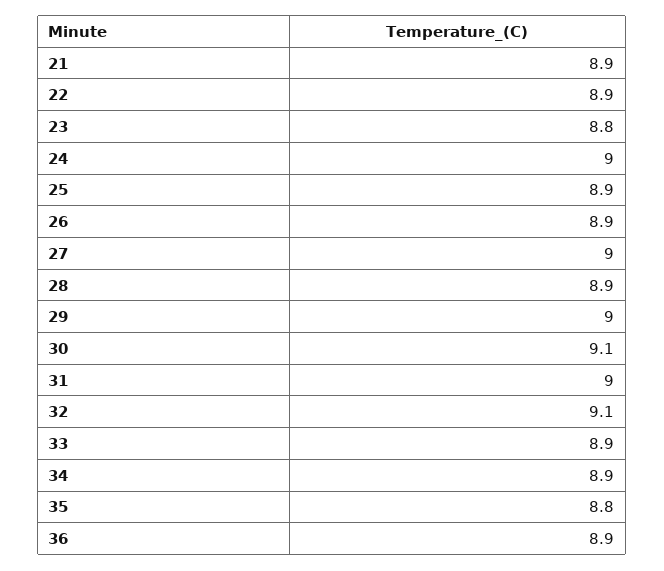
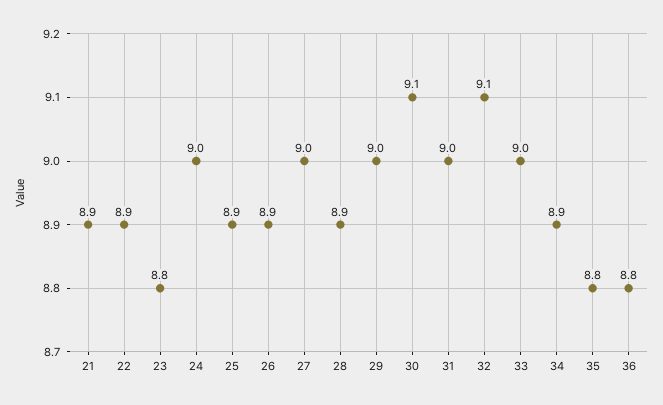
33: 8.9 -> 9
36: 8.9 -> 8.8

